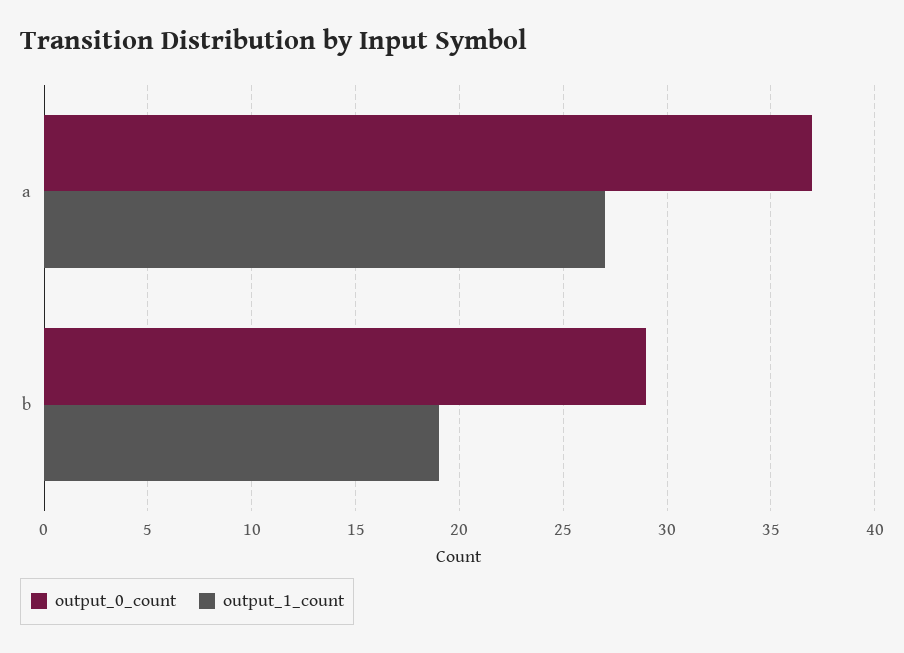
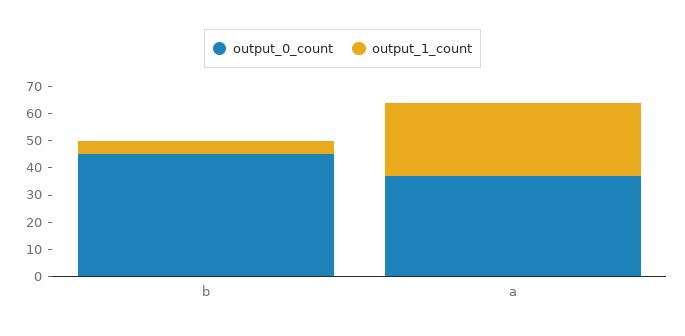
output_0_count, b: 29 -> 45
output_1_count, b: 19 -> 5

